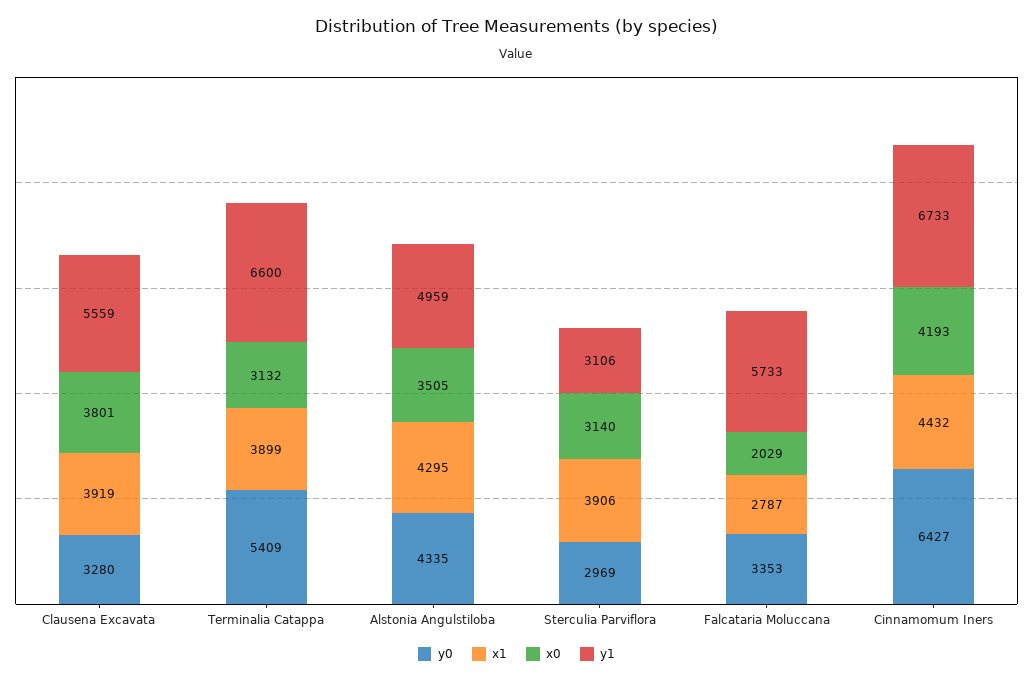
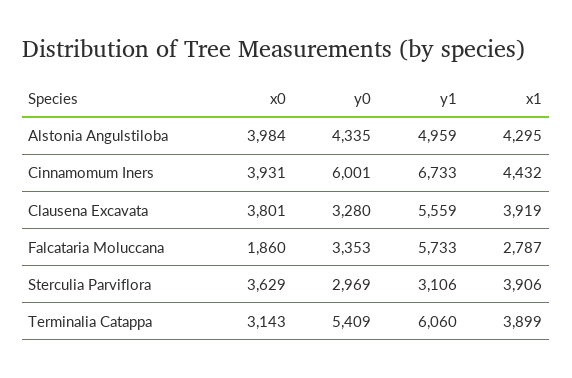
x0, Terminalia Catappa: 3132 -> 3143
y1, Terminalia Catappa: 6600 -> 6060
x0, Alstonia Angulstiloba: 3505 -> 3984
x0, Sterculia Parviflora: 3140 -> 3629
x0, Falcataria Moluccana: 2029 -> 1860
y0, Cinnamomum Iners: 6427 -> 6001
x0, Cinnamomum Iners: 4193 -> 3931

